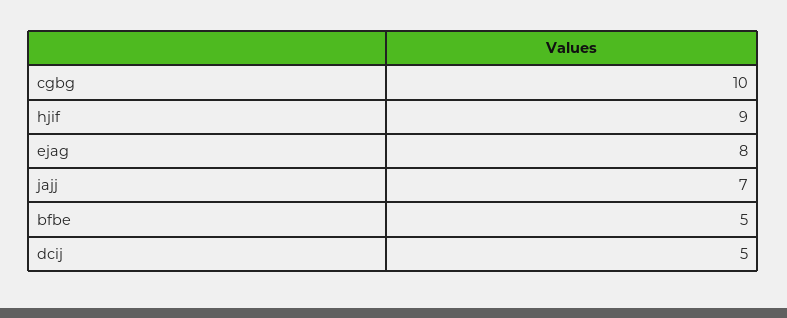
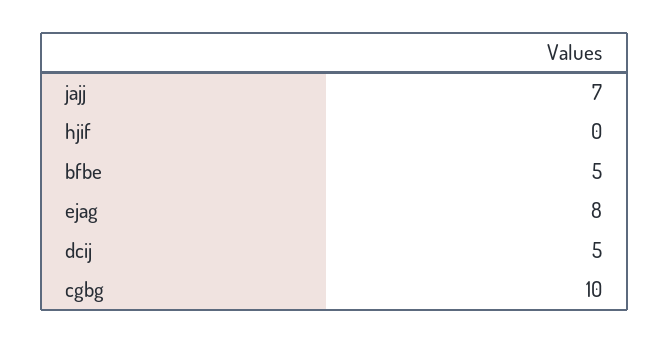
hjif: 9 -> 0

